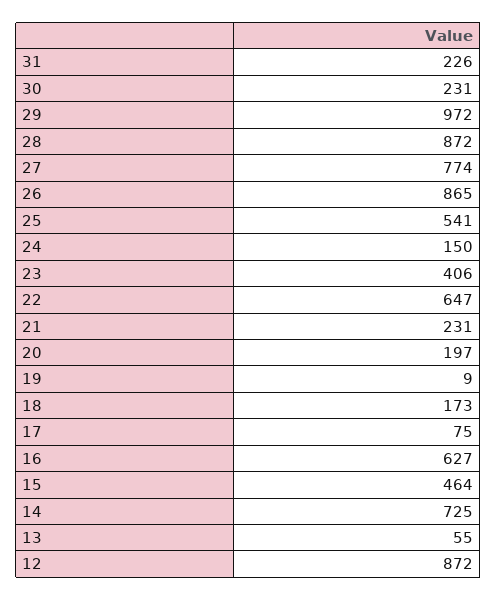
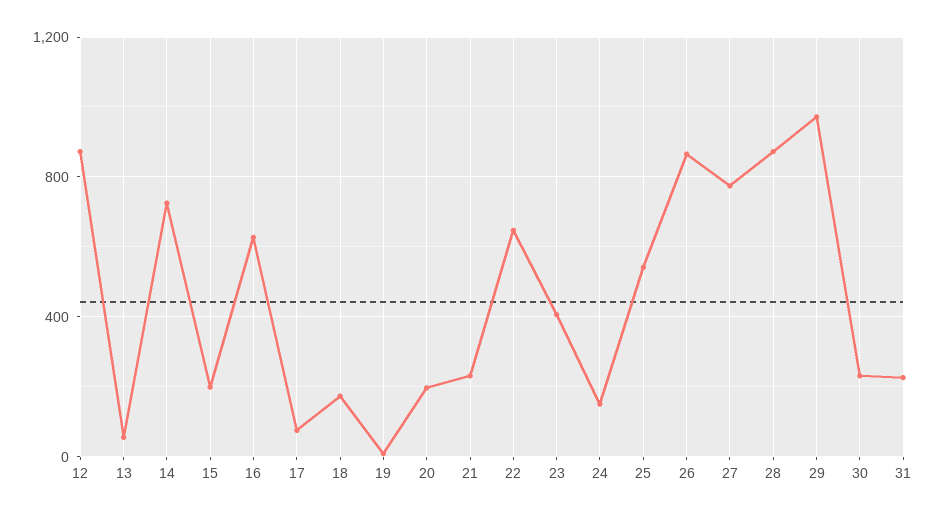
15: 464 -> 200

